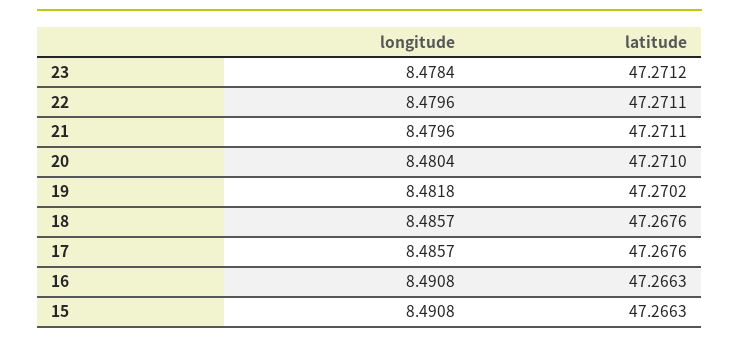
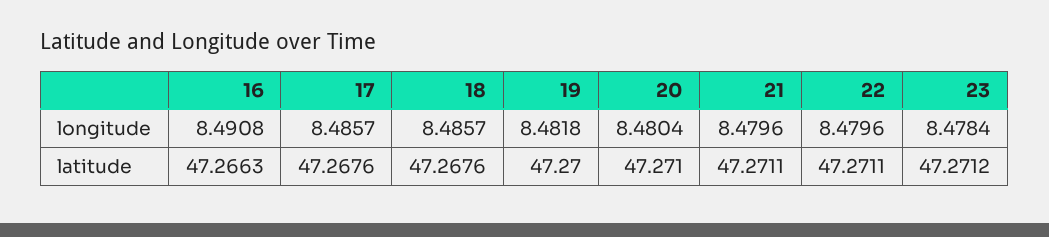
latitude, 19: 47.2702 -> 47.27
longitude, 15: 8.4908 -> none
latitude, 15: 47.2663 -> none

